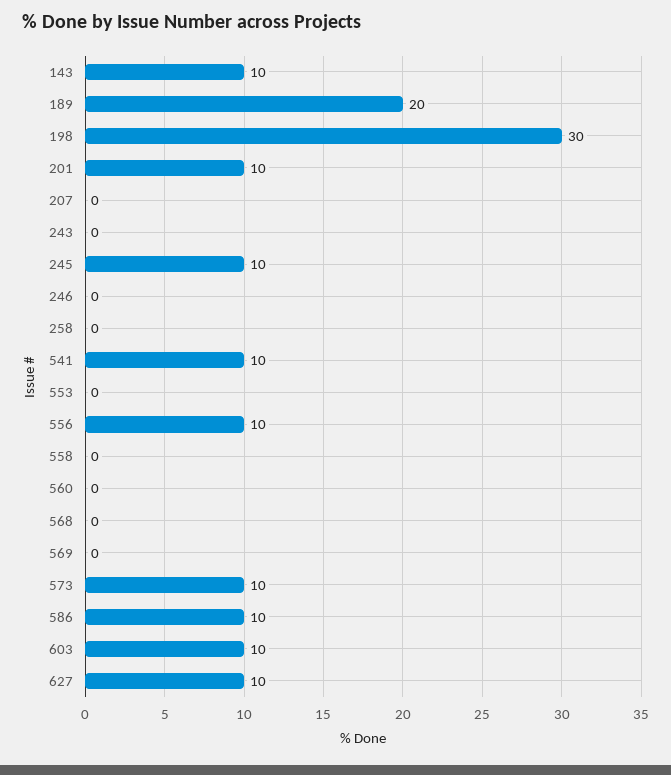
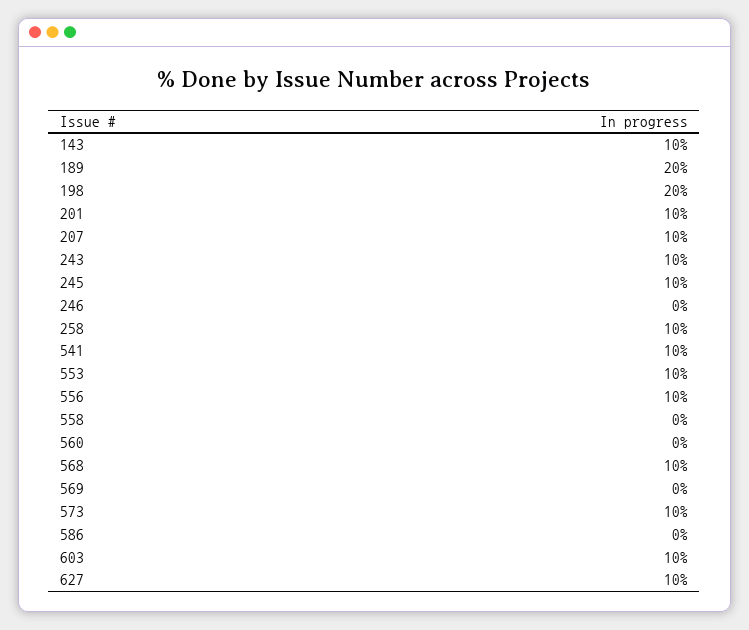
198: 30 -> 20
207: 0 -> 10
243: 0 -> 10
258: 0 -> 10
553: 0 -> 10
568: 0 -> 10
586: 10 -> 0

